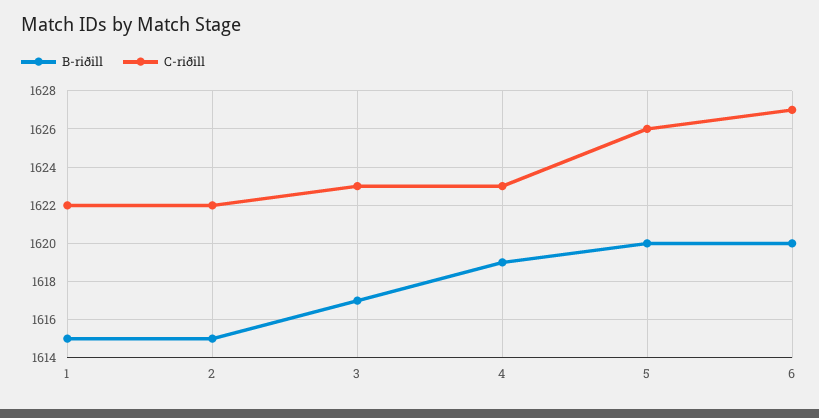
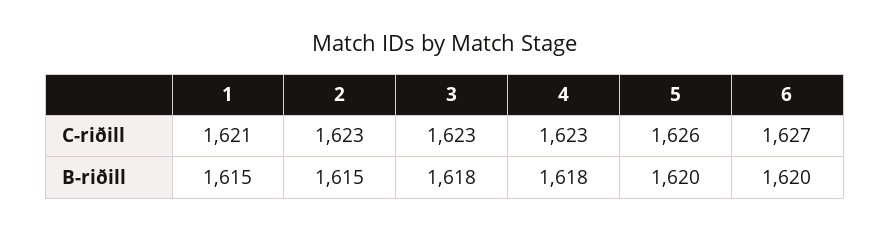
C-riðill, 1: 1622 -> 1621
C-riðill, 2: 1622 -> 1623
B-riðill, 3: 1617 -> 1618
B-riðill, 4: 1619 -> 1618

